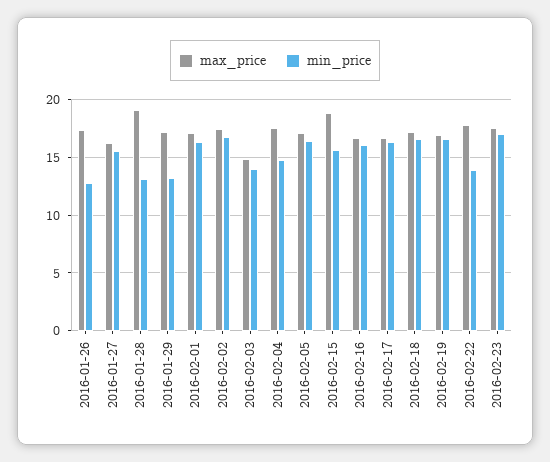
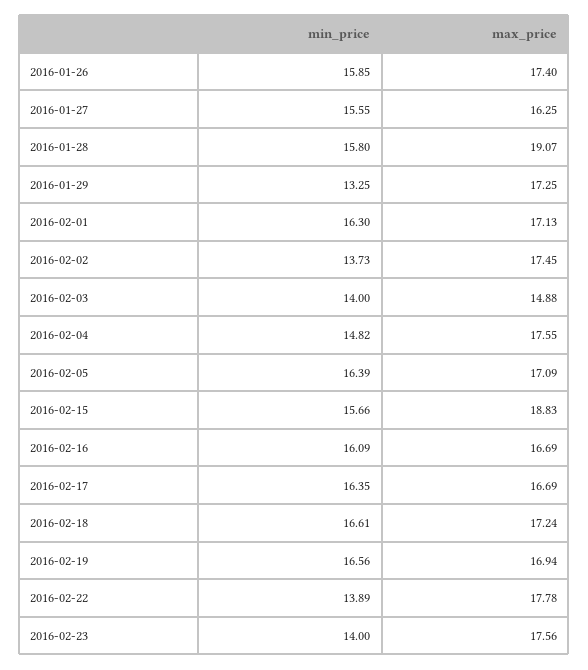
min_price, 2016-01-26: 13 -> 15.85
min_price, 2016-01-28: 13 -> 15.8
min_price, 2016-02-02: 17 -> 13.73
min_price, 2016-02-23: 17 -> 14

